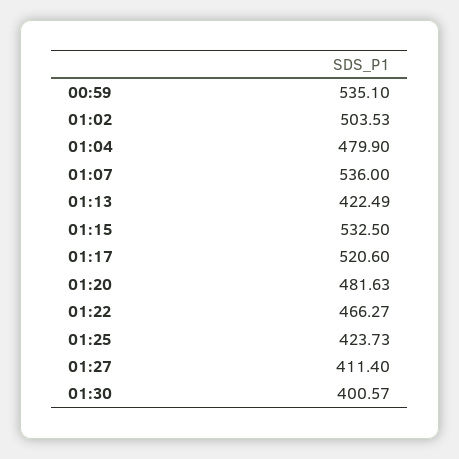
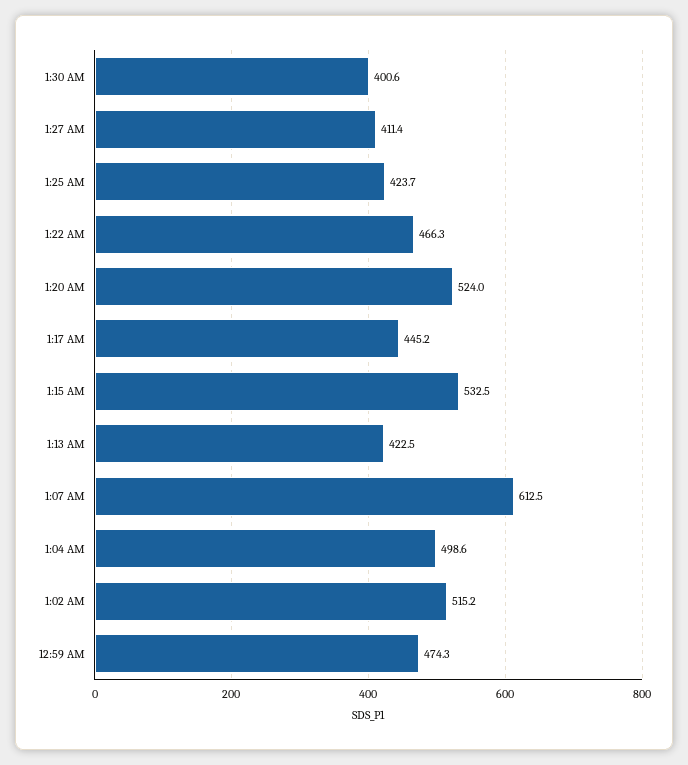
00:59: 535.1 -> 474.3
01:02: 503.53 -> 515.2
01:04: 479.9 -> 498.6
01:07: 536 -> 612.5
01:17: 520.6 -> 445.2
01:20: 481.63 -> 524

